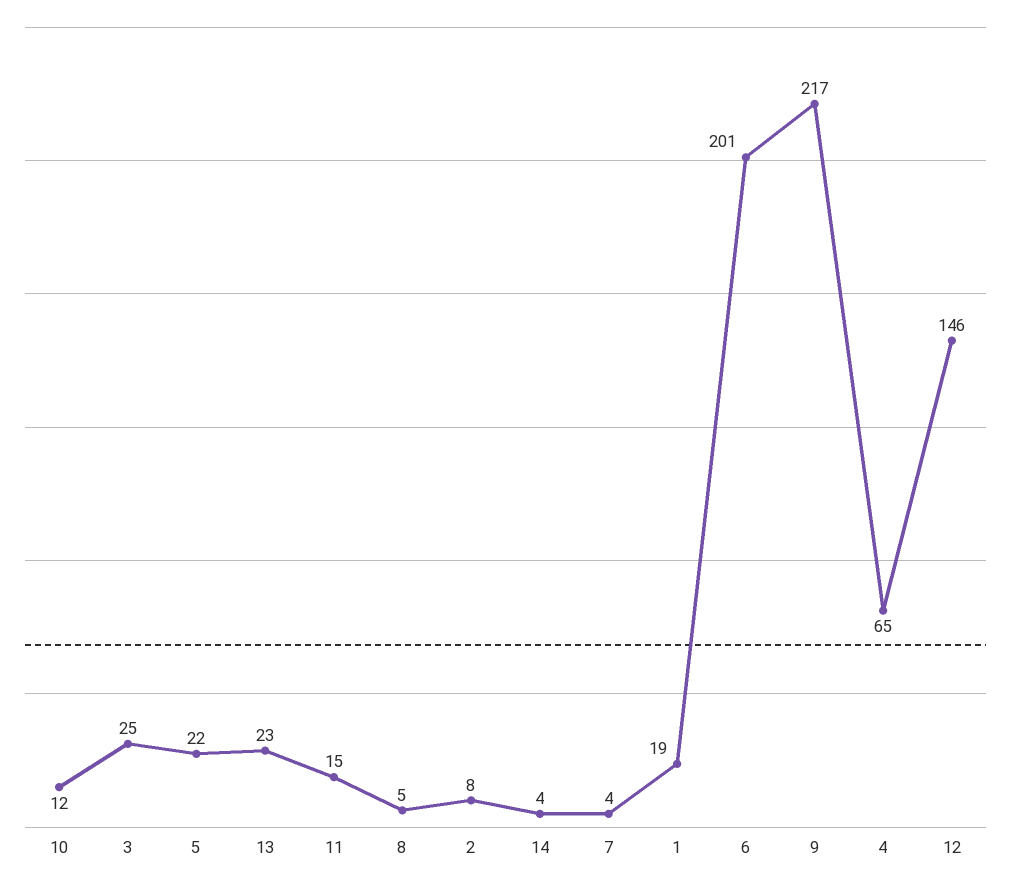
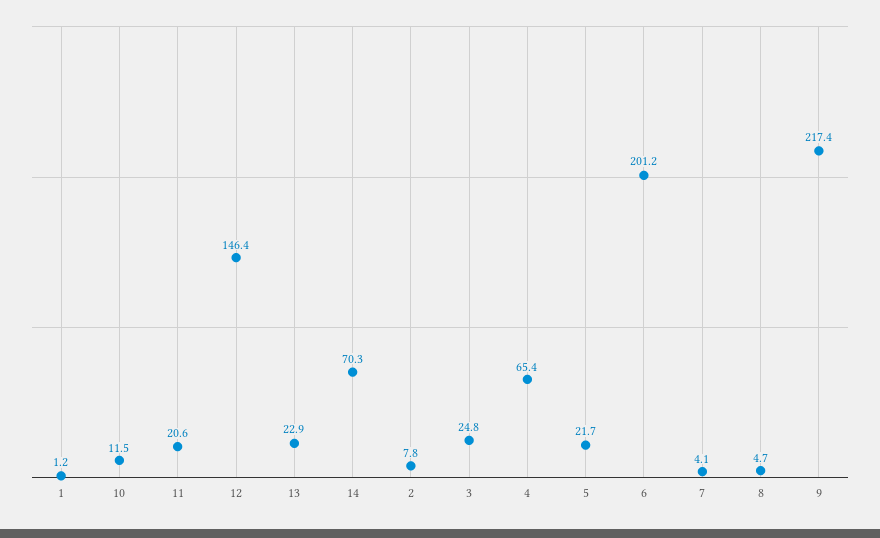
11: 15 -> 20.6
14: 4 -> 70.3
1: 19 -> 1.2

